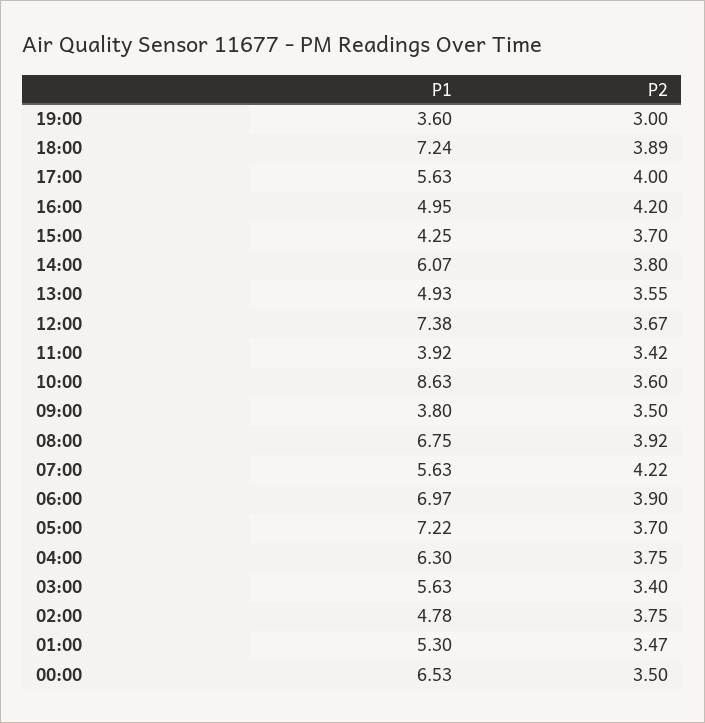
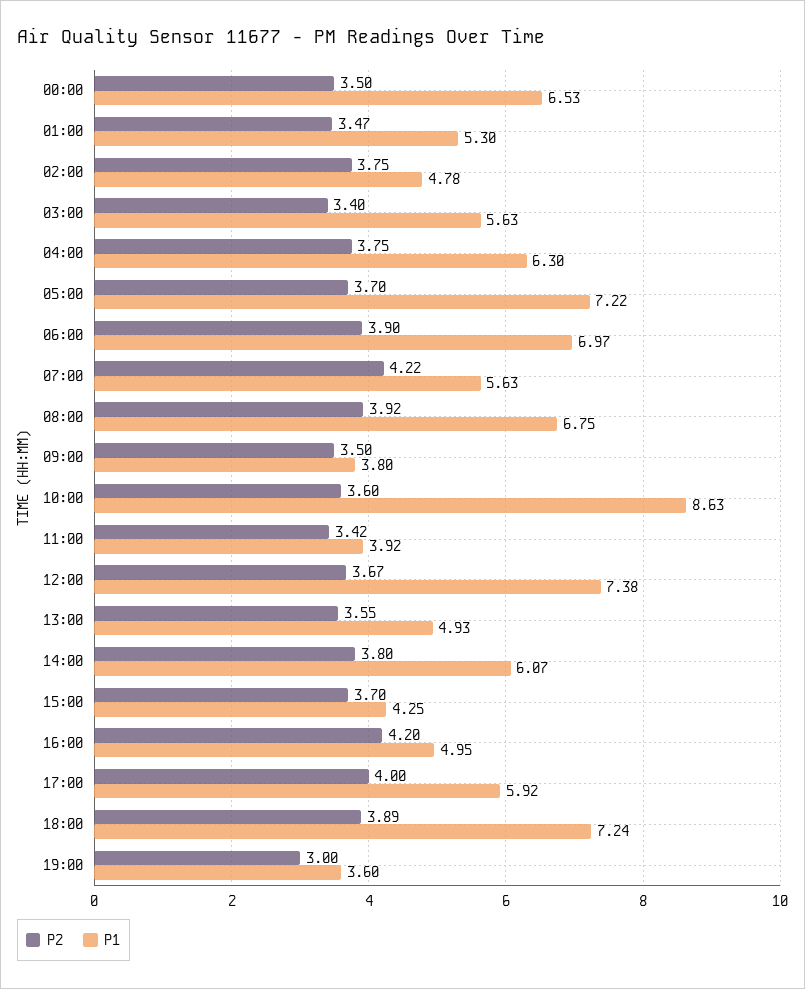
P1, 17:00: 5.63 -> 5.92

